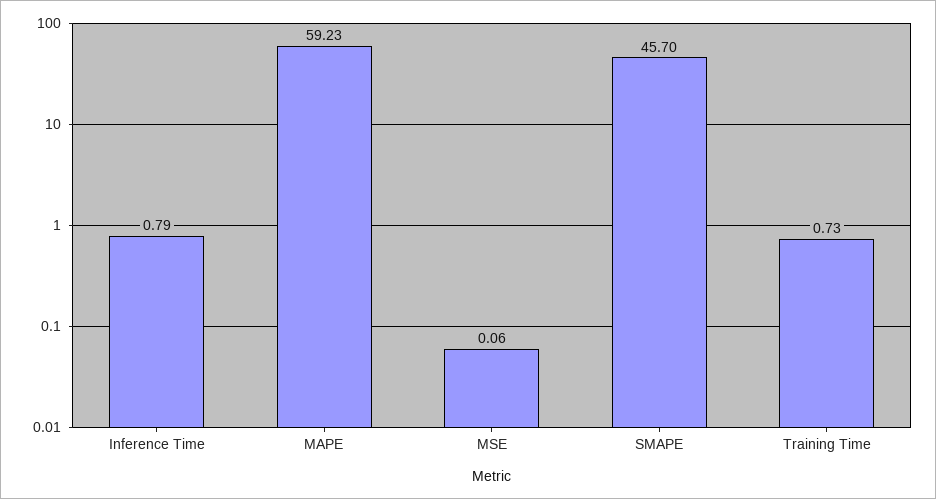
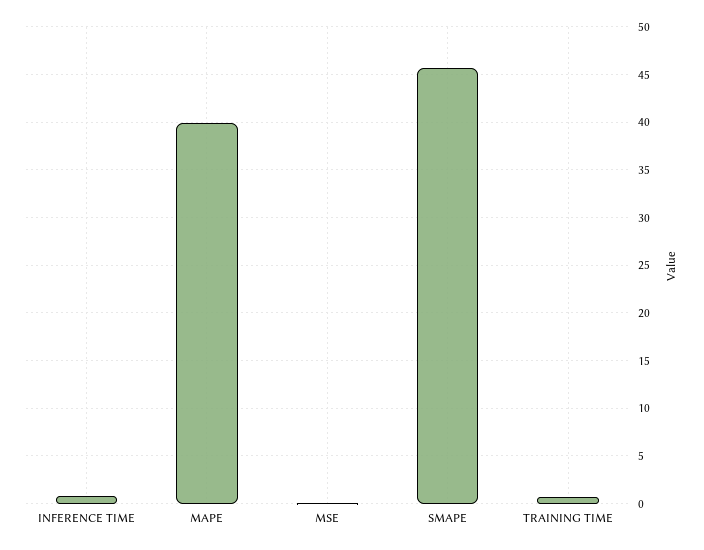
MAPE: 59.23 -> 40

